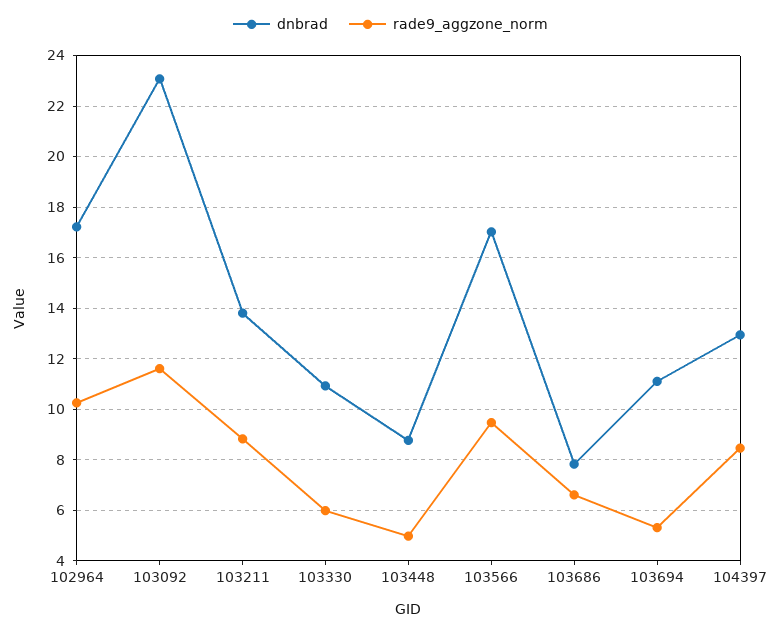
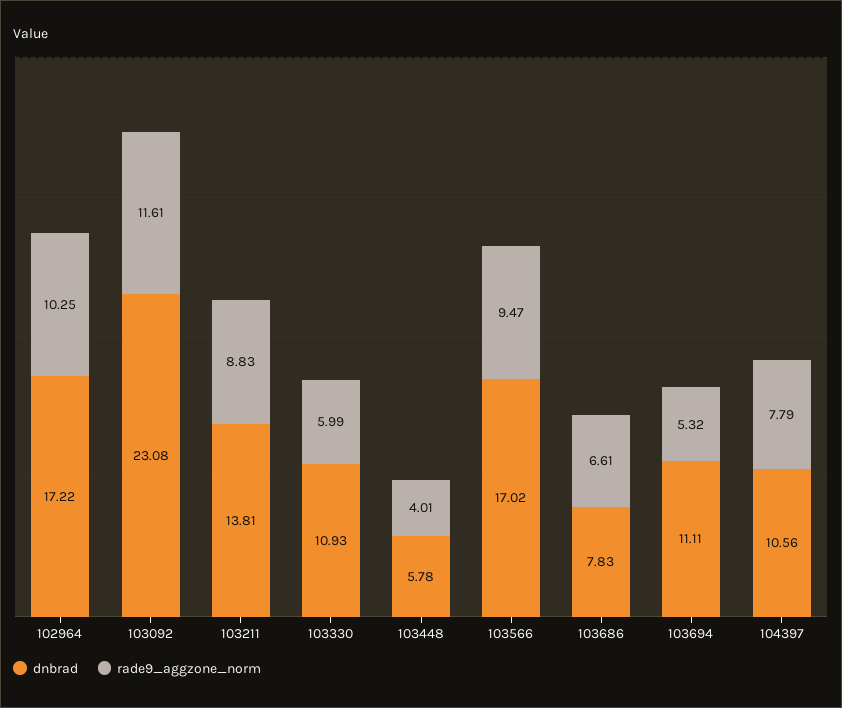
dnbrad, 103448: 8.75 -> 5.78
rade9_aggzone_norm, 103448: 5 -> 4.01
dnbrad, 104397: 13 -> 10.56
rade9_aggzone_norm, 104397: 8.5 -> 7.79

